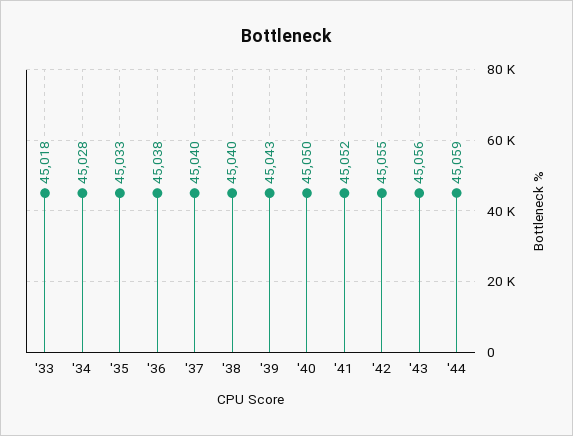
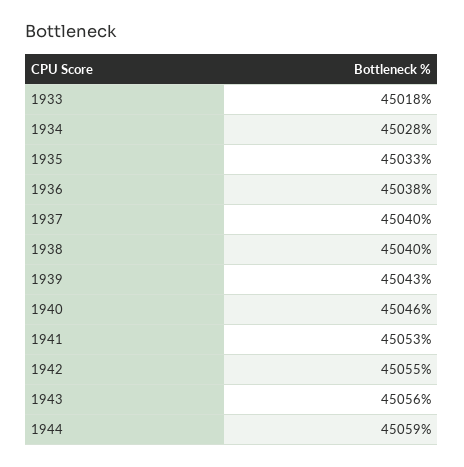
'40: 45050 -> 45046
'41: 45052 -> 45053

